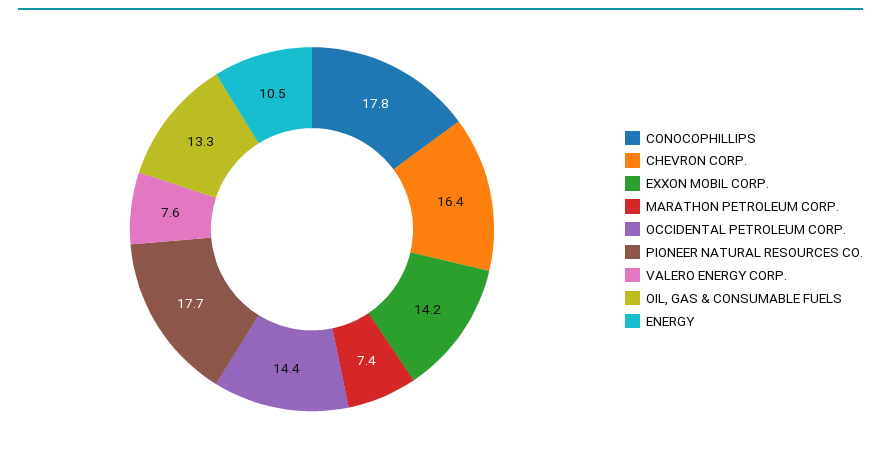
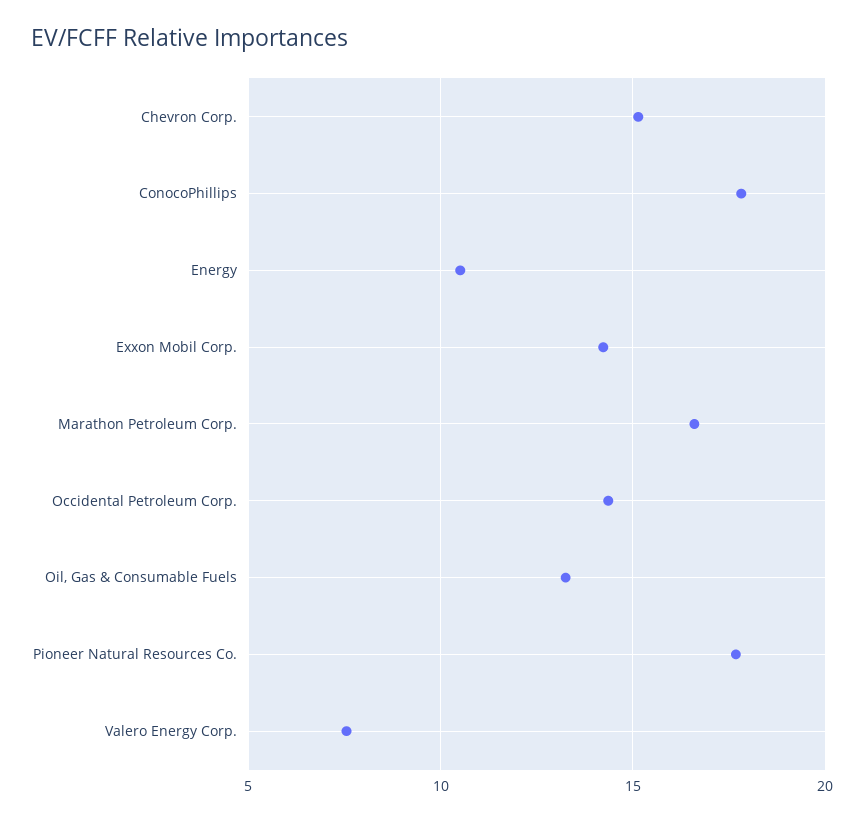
CHEVRON CORP.: 16.4 -> 15
MARATHON PETROLEUM CORP.: 7.4 -> 16.5

